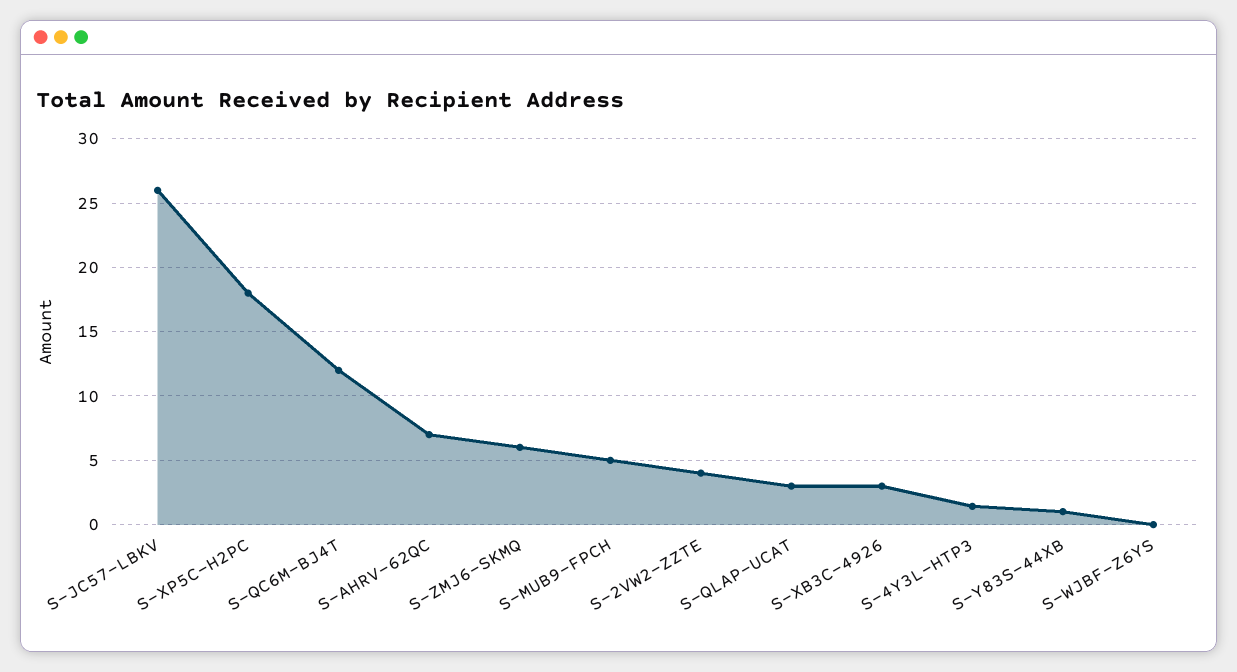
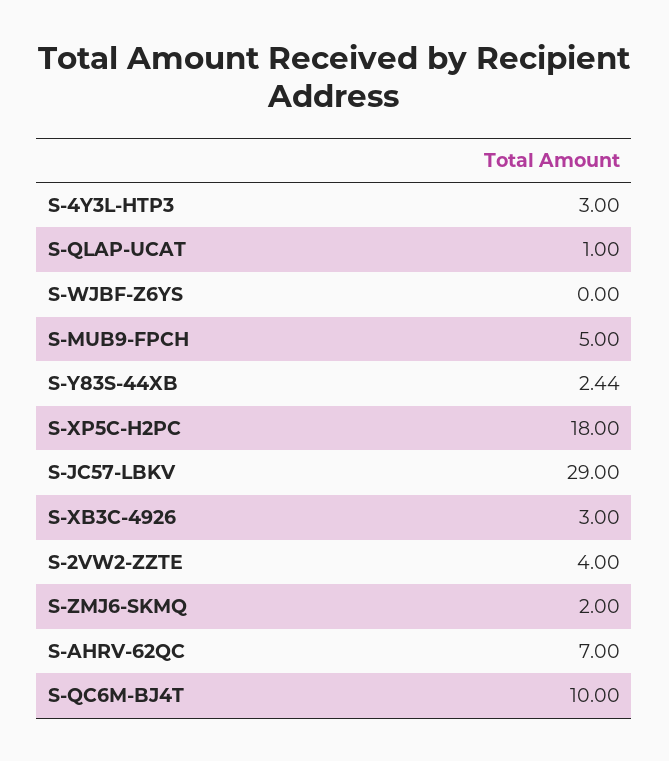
S-JC57-LBKV: 26 -> 29
S-QC6M-BJ4T: 12 -> 10
S-ZMJ6-SKMQ: 6 -> 2
S-QLAP-UCAT: 3 -> 1
S-4Y3L-HTP3: 1.5 -> 3
S-Y83S-44XB: 1 -> 2.44

